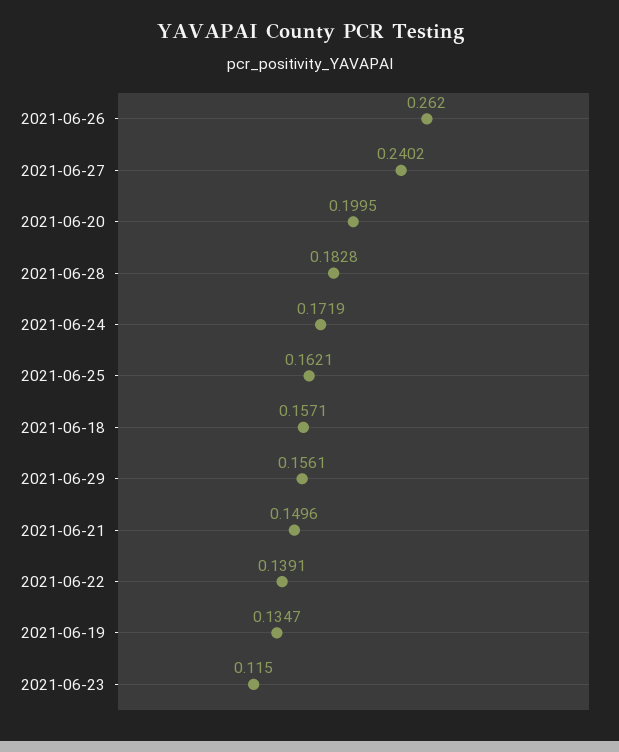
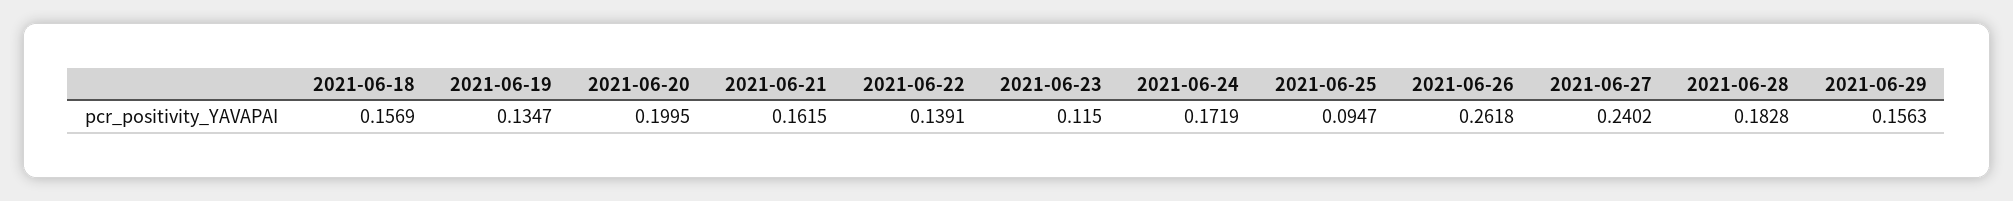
2021-06-26: 0.262 -> 0.2618
2021-06-25: 0.1621 -> 0.0947
2021-06-18: 0.1571 -> 0.1569
2021-06-29: 0.1561 -> 0.1563
2021-06-21: 0.1496 -> 0.1615

